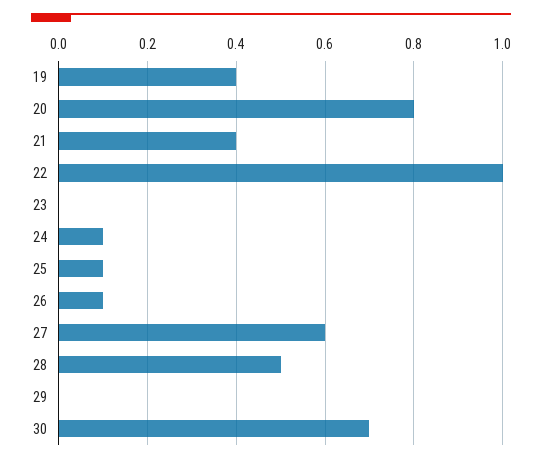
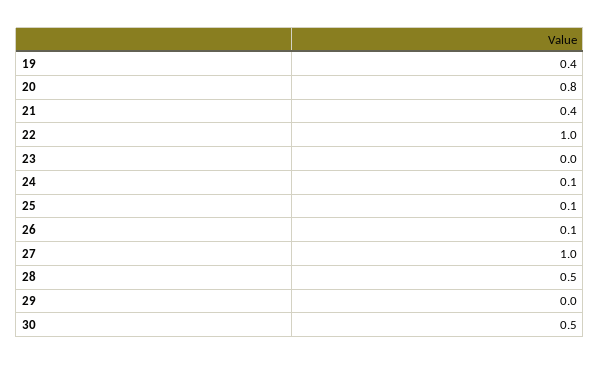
27: 0.6 -> 1
30: 0.7 -> 0.5

